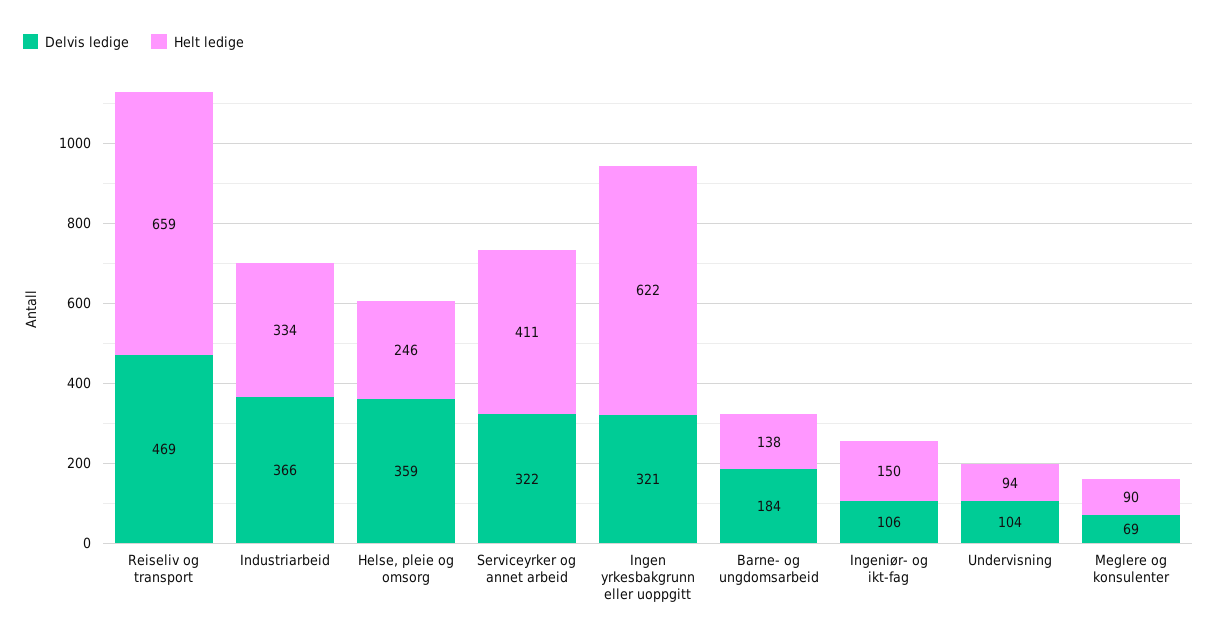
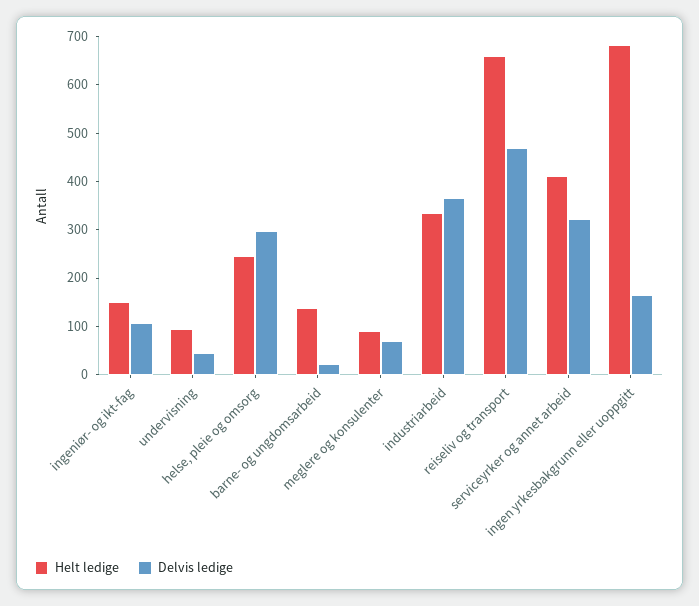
Delvis ledige, Helse, pleie og omsorg: 359 -> 300
Delvis ledige, Ingen yrkesbakgrunn eller uoppgitt: 321 -> 160
Helt ledige, Ingen yrkesbakgrunn eller uoppgitt: 622 -> 680
Delvis ledige, Barne- og ungdomsarbeid: 184 -> 20
Delvis ledige, Undervisning: 104 -> 40

